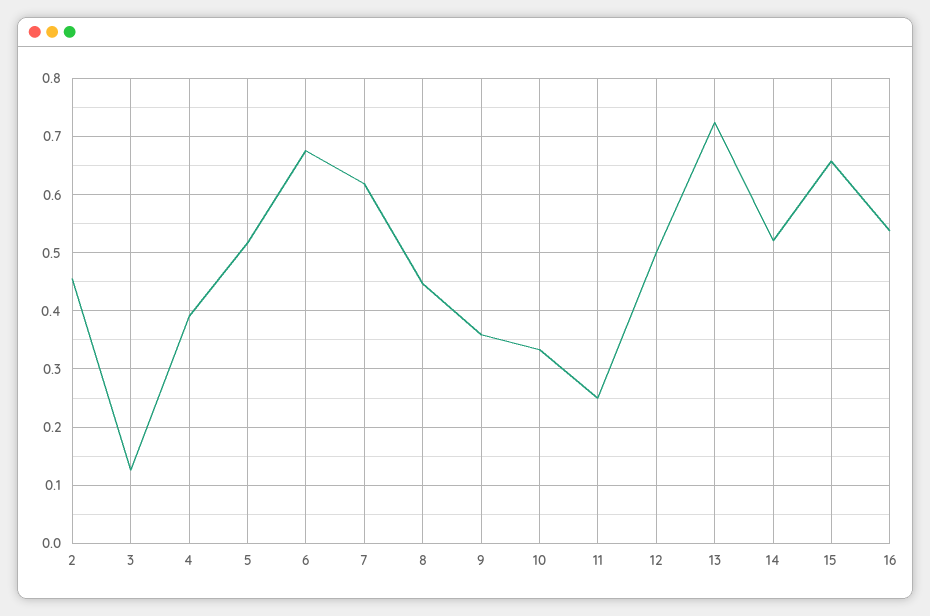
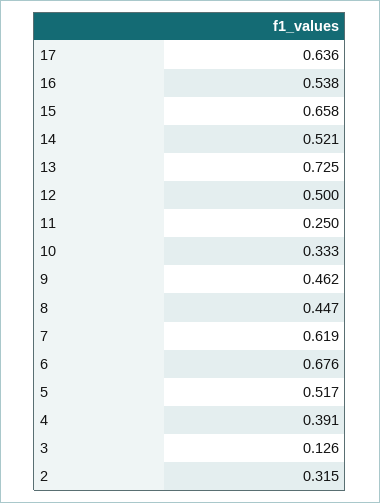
2: 0.46 -> 0.315
9: 0.36 -> 0.462
17: none -> 0.636

